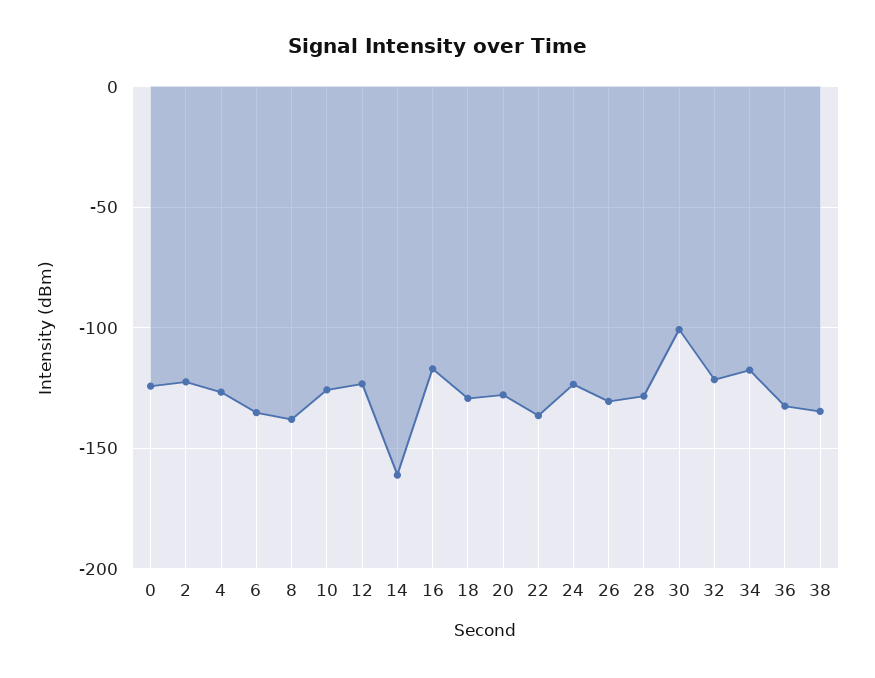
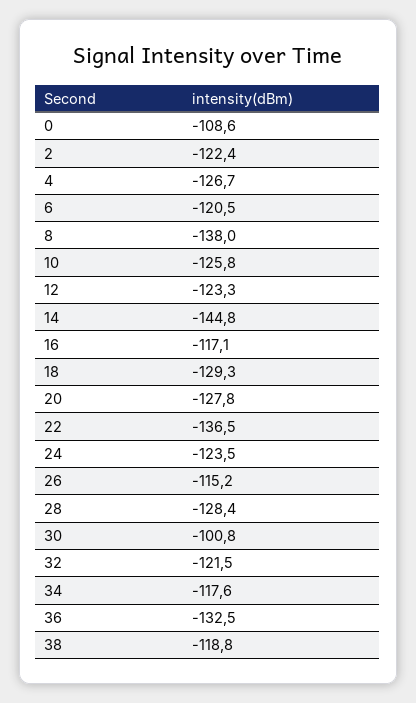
0: -125 -> -108.6
6: -135 -> -120.5
14: -160 -> -144.8
26: -130 -> -115.2
38: -135 -> -118.8

